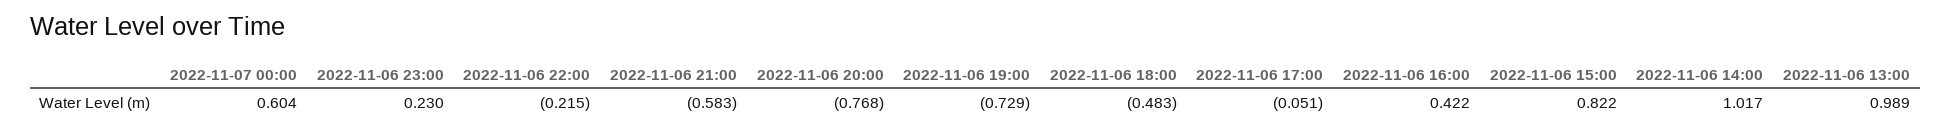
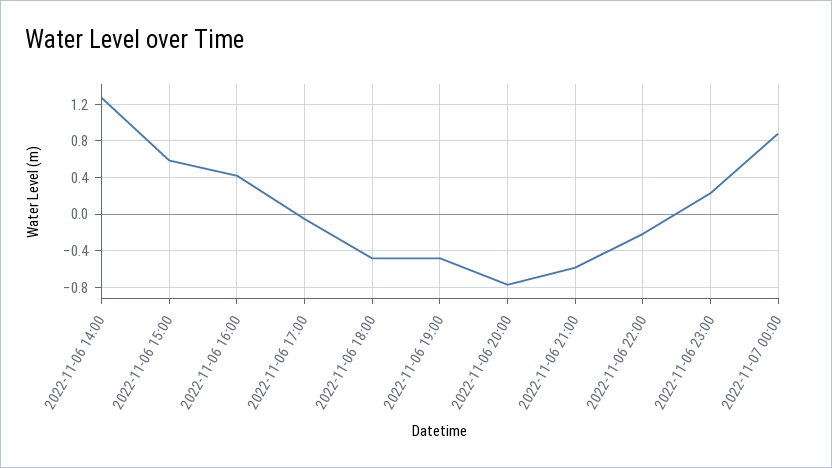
2022-11-07 00:00: 0.604 -> 0.9
2022-11-06 19:00: -0.729 -> -0.5
2022-11-06 15:00: 0.822 -> 0.6
2022-11-06 14:00: 1.017 -> 1.3
2022-11-06 13:00: 0.989 -> none

